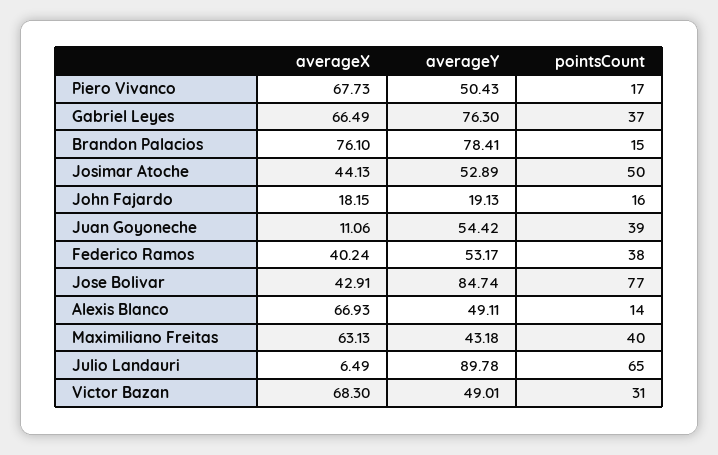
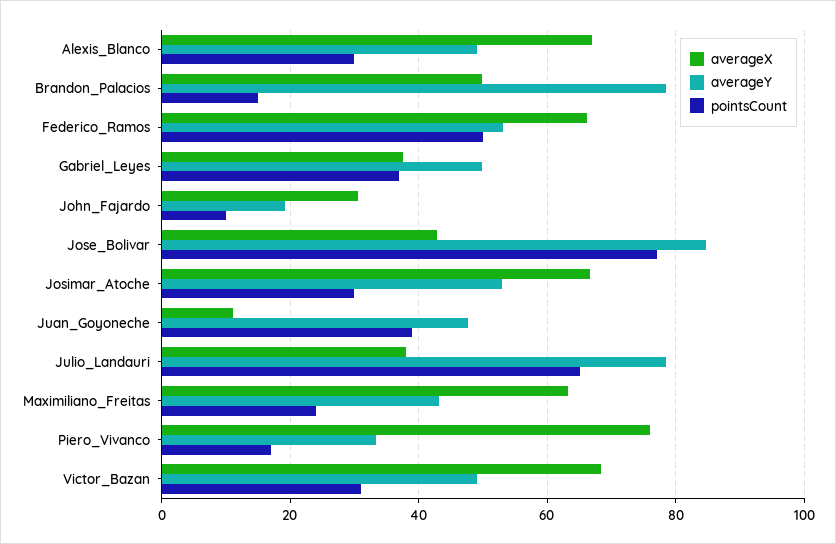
averageX, Piero Vivanco: 67.73 -> 76
averageY, Piero Vivanco: 50.43 -> 34
averageX, Gabriel Leyes: 66.49 -> 38
averageY, Gabriel Leyes: 76.3 -> 50
averageX, Brandon Palacios: 76.1 -> 50
averageX, Josimar Atoche: 44.13 -> 66
pointsCount, Josimar Atoche: 50 -> 30
averageX, John Fajardo: 18.15 -> 30
pointsCount, John Fajardo: 16 -> 10
averageY, Juan Goyoneche: 54.42 -> 48
averageX, Federico Ramos: 40.24 -> 66
pointsCount, Federico Ramos: 38 -> 50
pointsCount, Alexis Blanco: 14 -> 30
pointsCount, Maximiliano Freitas: 40 -> 24
averageX, Julio Landauri: 6.49 -> 38
averageY, Julio Landauri: 89.78 -> 78

